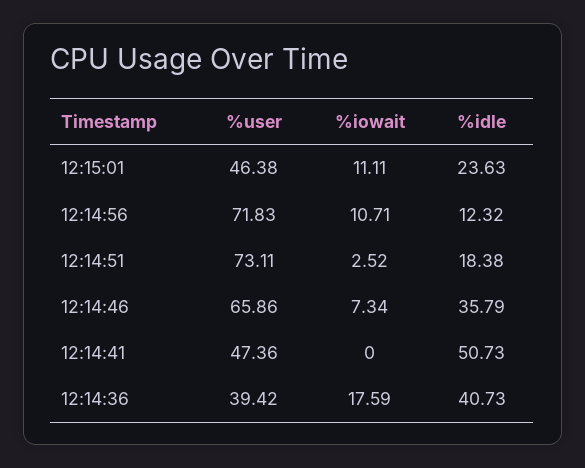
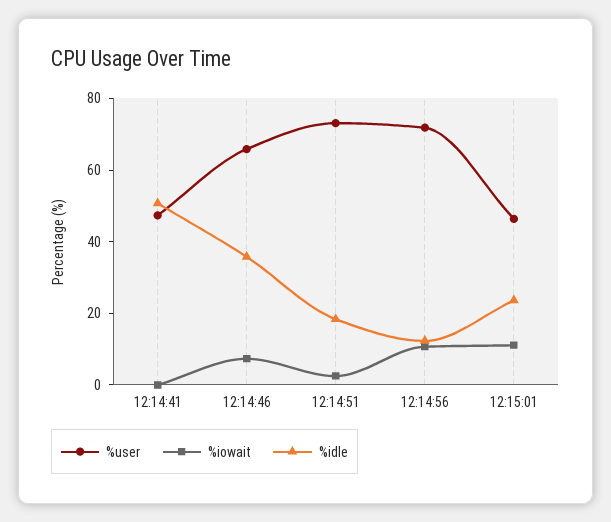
%user, 12:14:36: 39.42 -> none
%iowait, 12:14:36: 17.59 -> none
%idle, 12:14:36: 40.73 -> none

